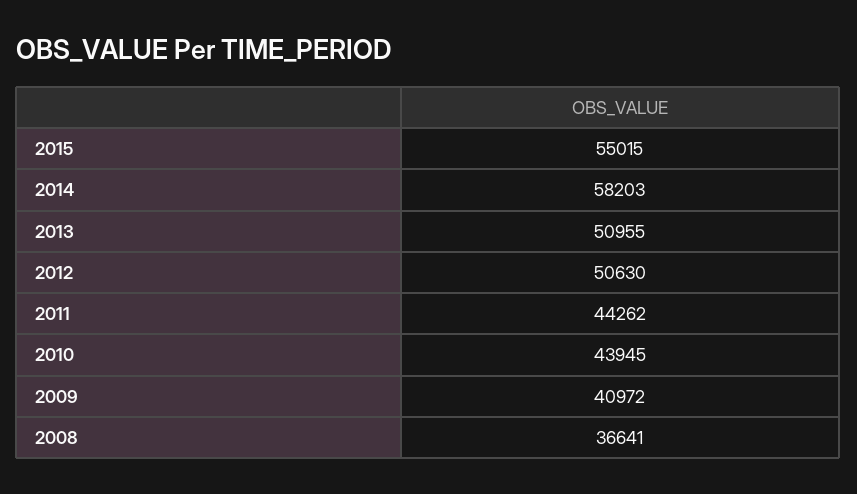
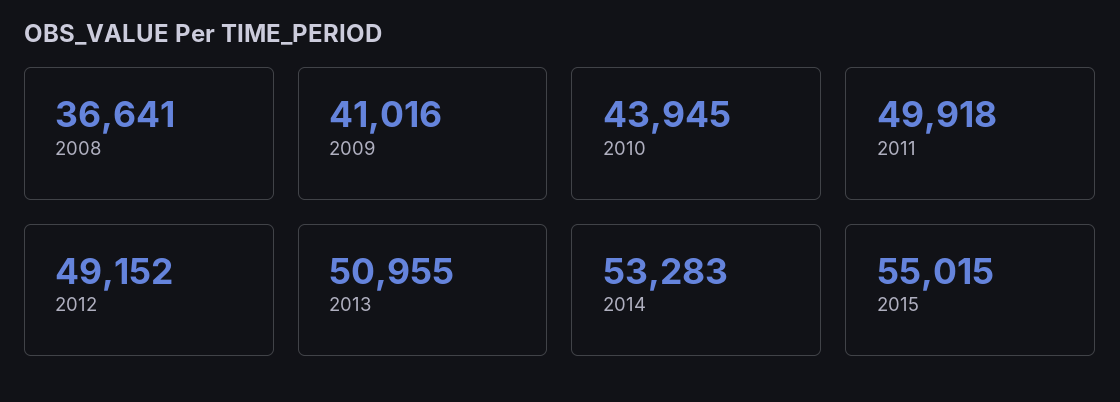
2014: 58203 -> 53283
2012: 50630 -> 49152
2011: 44262 -> 49918
2009: 40972 -> 41016

